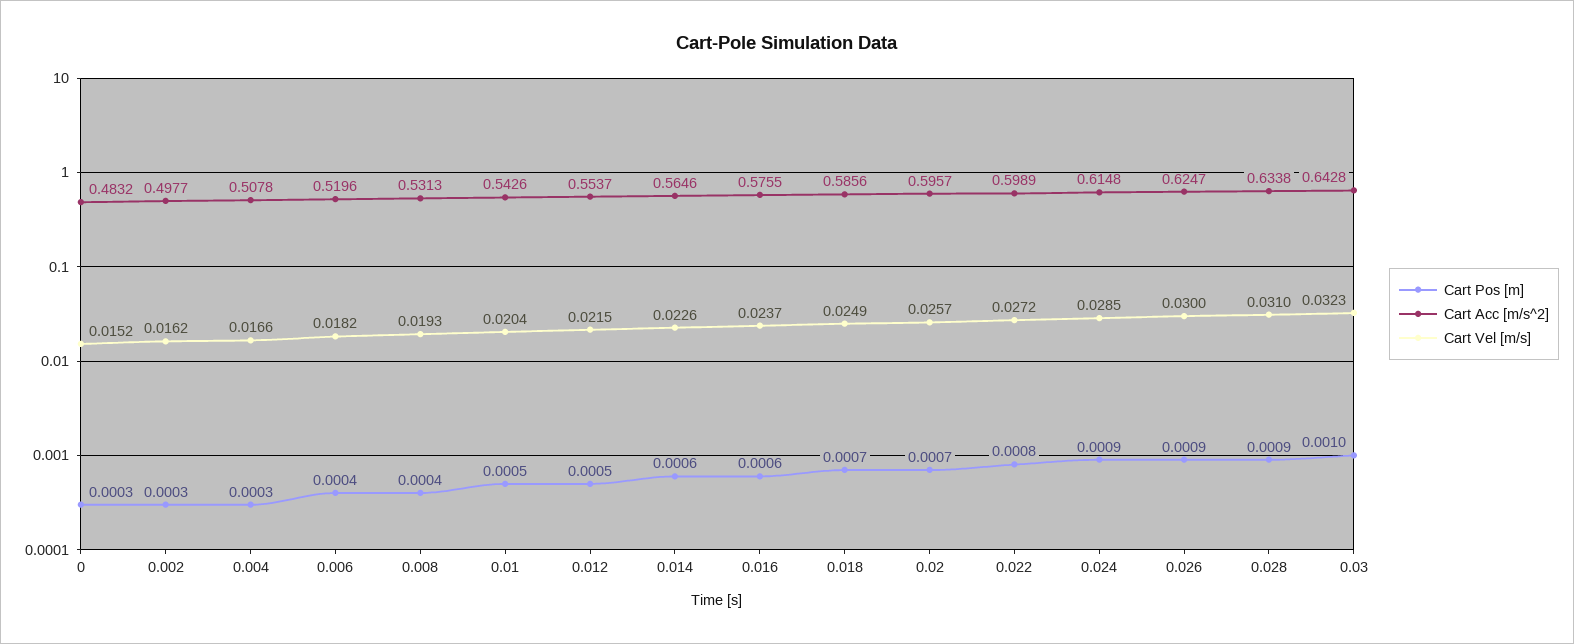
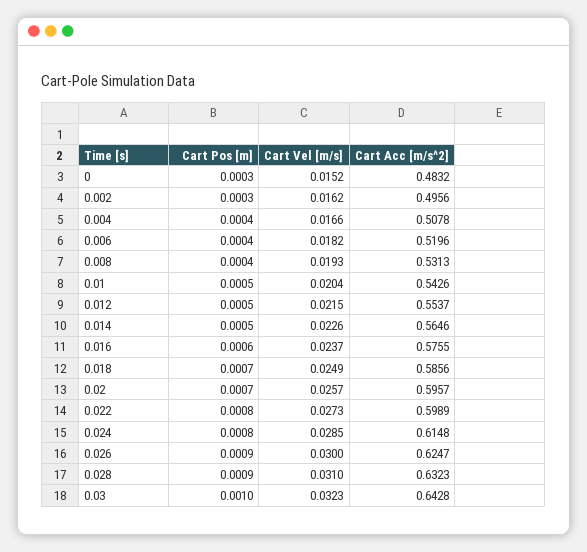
Cart Acc [m/s^2], 0.002: 0.4977 -> 0.4956
Cart Pos [m], 0.004: 0.0003 -> 0.0004
Cart Pos [m], 0.014: 0.0006 -> 0.0005
Cart Vel [m/s], 0.022: 0.0272 -> 0.0273
Cart Pos [m], 0.024: 0.0009 -> 0.0008
Cart Acc [m/s^2], 0.028: 0.6338 -> 0.6323

